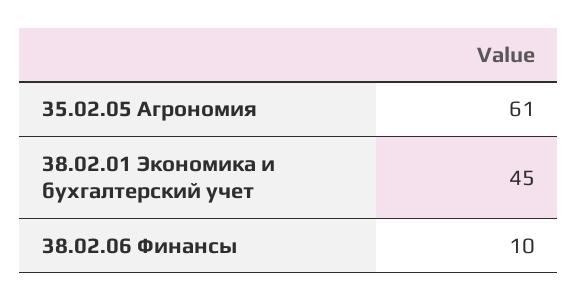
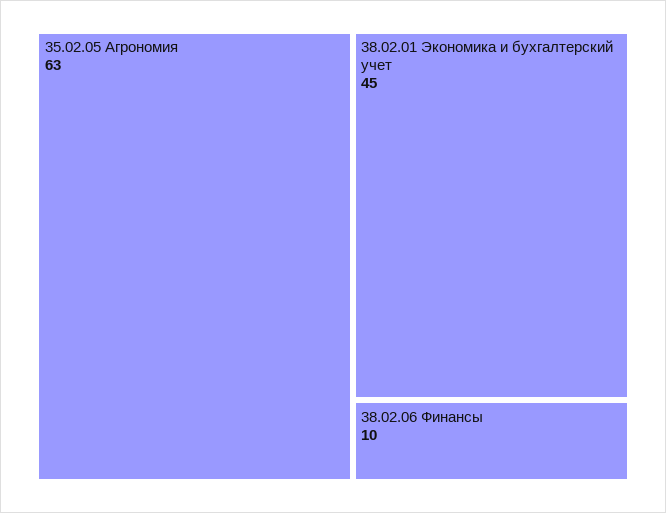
35.02.05 Агрономия: 61 -> 63

